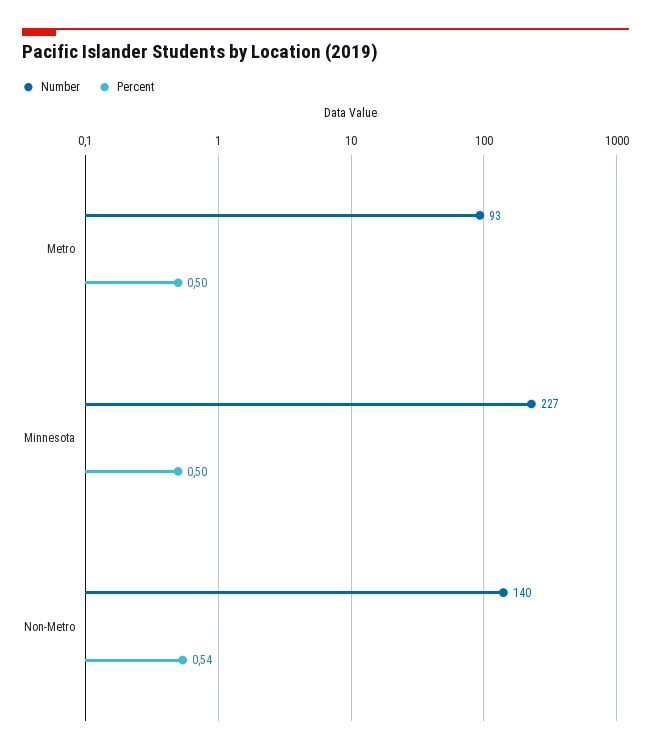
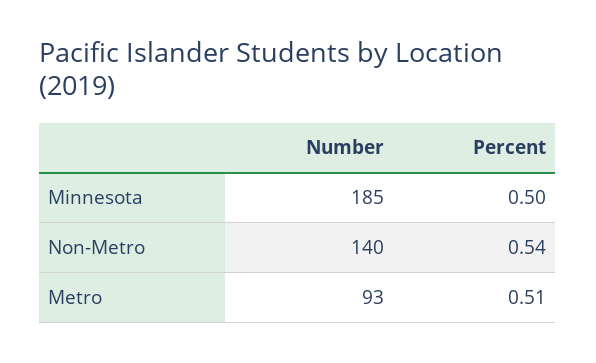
Percent, Metro: 0.5 -> 0.51
Number, Minnesota: 227 -> 185

